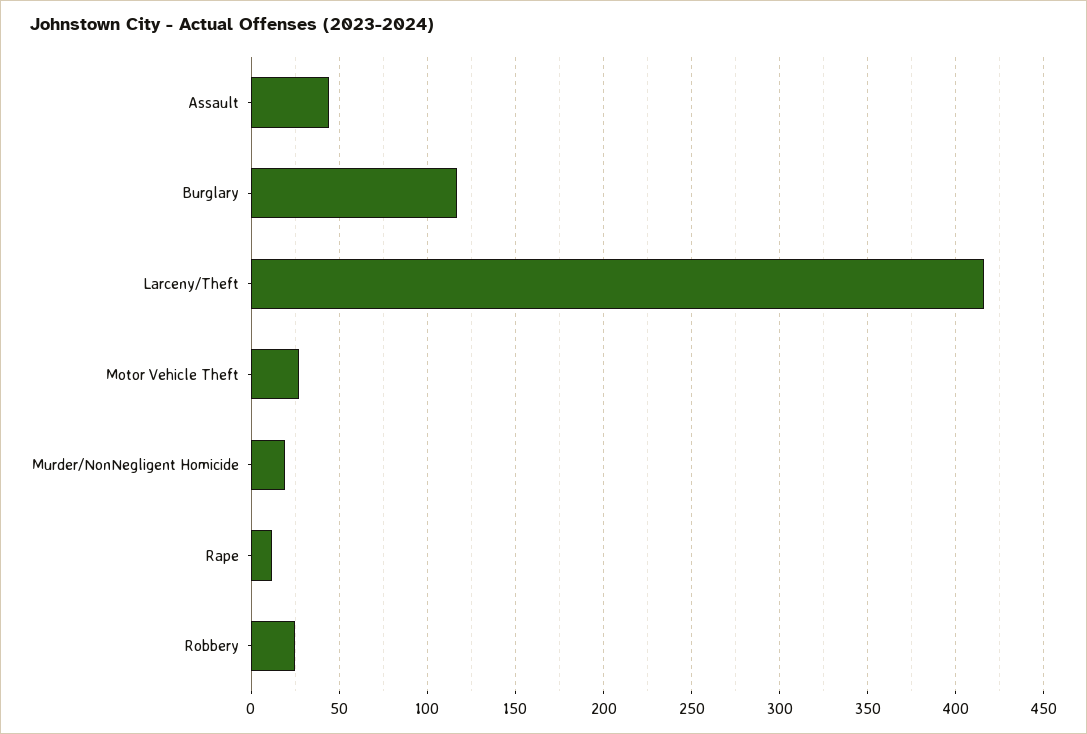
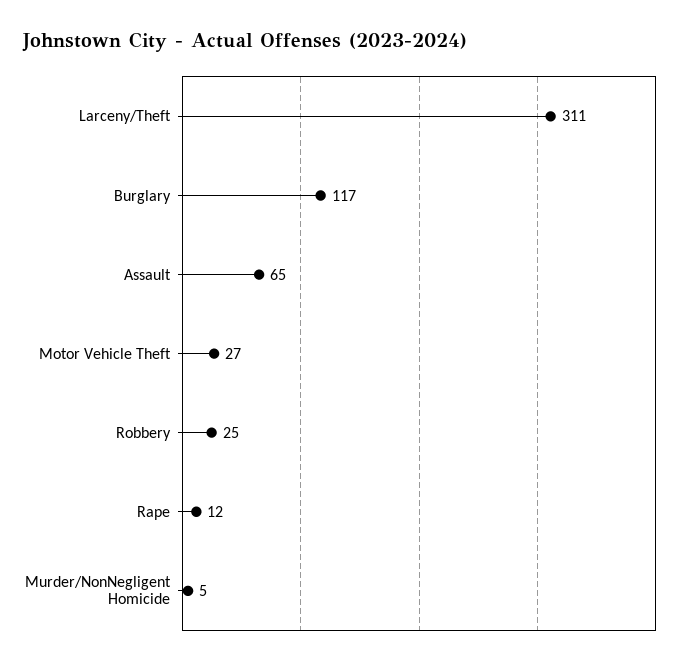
Assault: 45 -> 65
Larceny/Theft: 415 -> 311
Murder/NonNegligent Homicide: 20 -> 5

